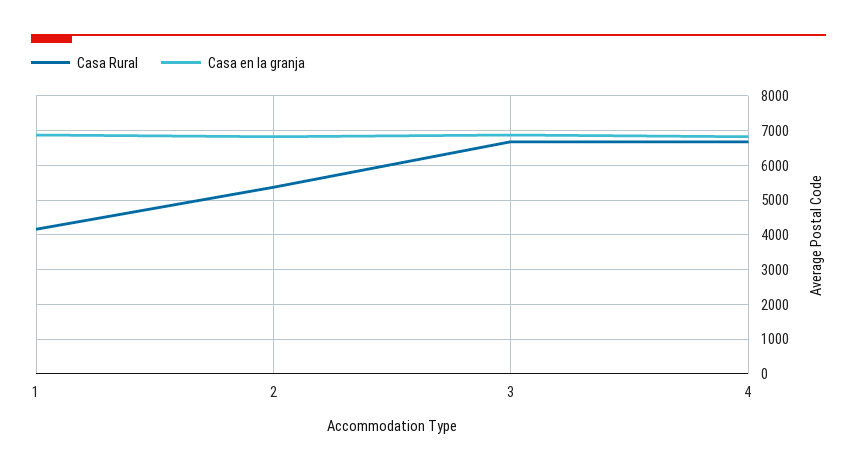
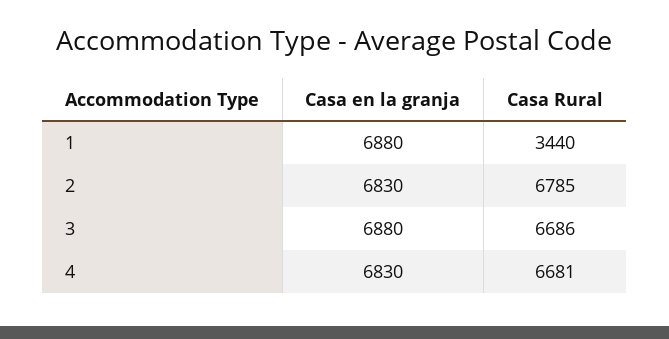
Casa Rural, 1: 4200 -> 3440
Casa Rural, 2: 5400 -> 6785

